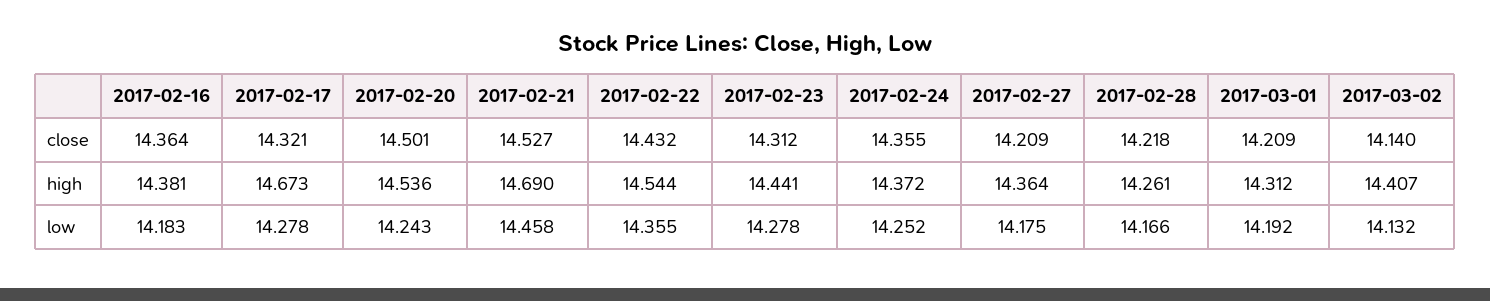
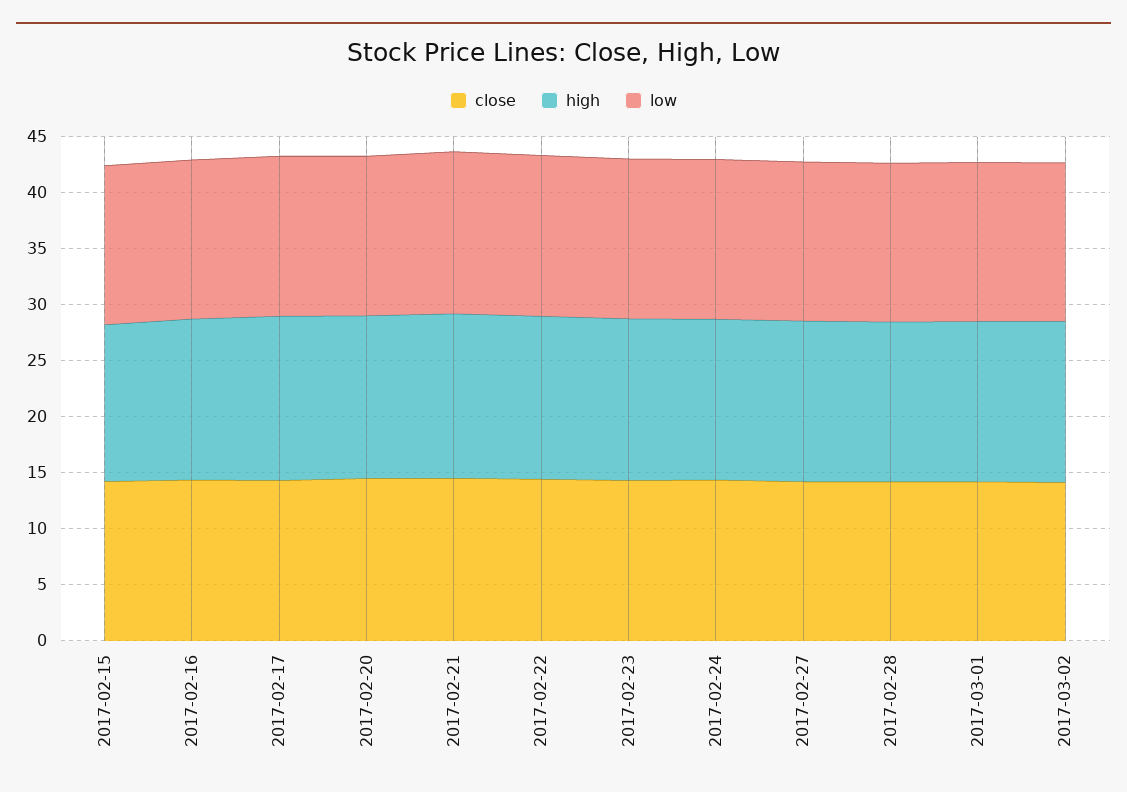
close, 2017-02-15: none -> 14
high, 2017-02-15: none -> 14
low, 2017-02-15: none -> 14

